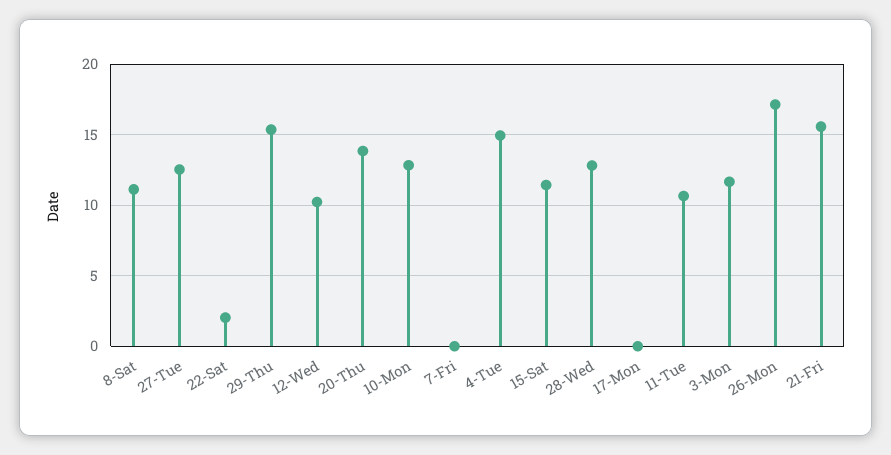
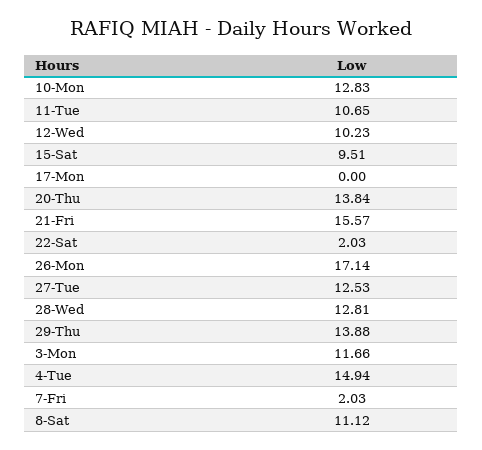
29-Thu: 15.5 -> 13.88
7-Fri: 0 -> 2.03
15-Sat: 11.5 -> 9.51

